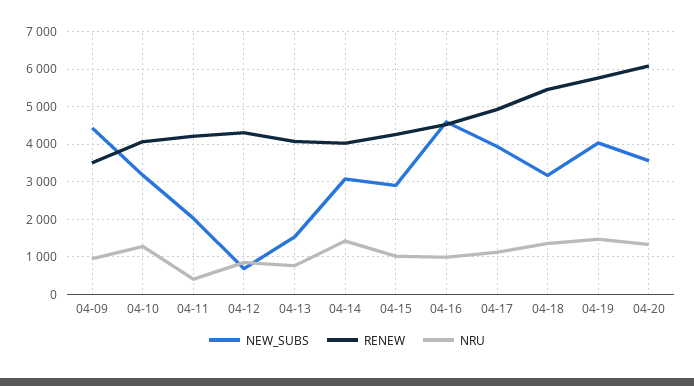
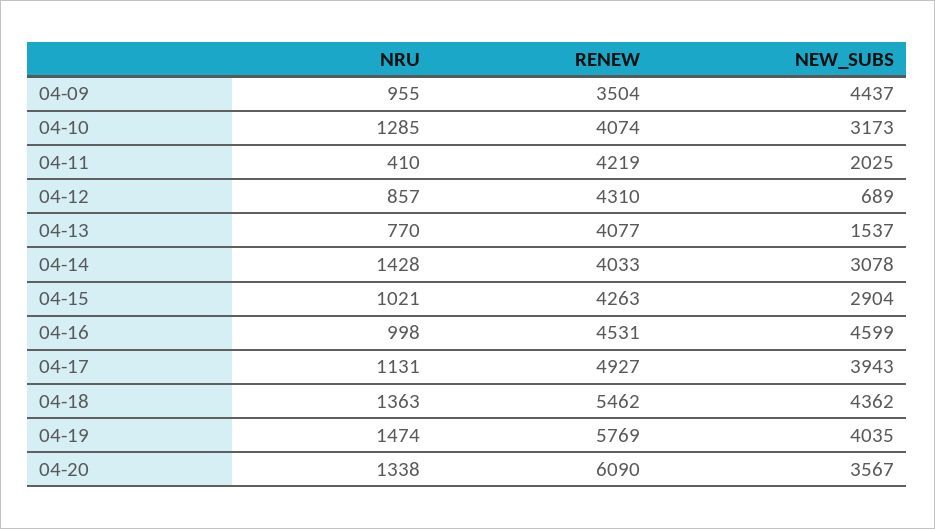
NEW_SUBS, 04-18: 3200 -> 4362

